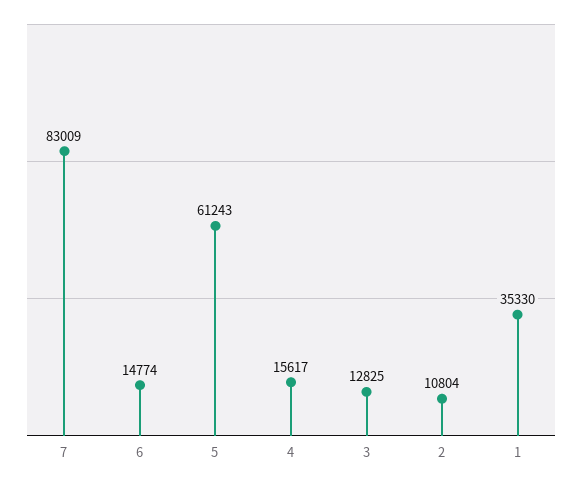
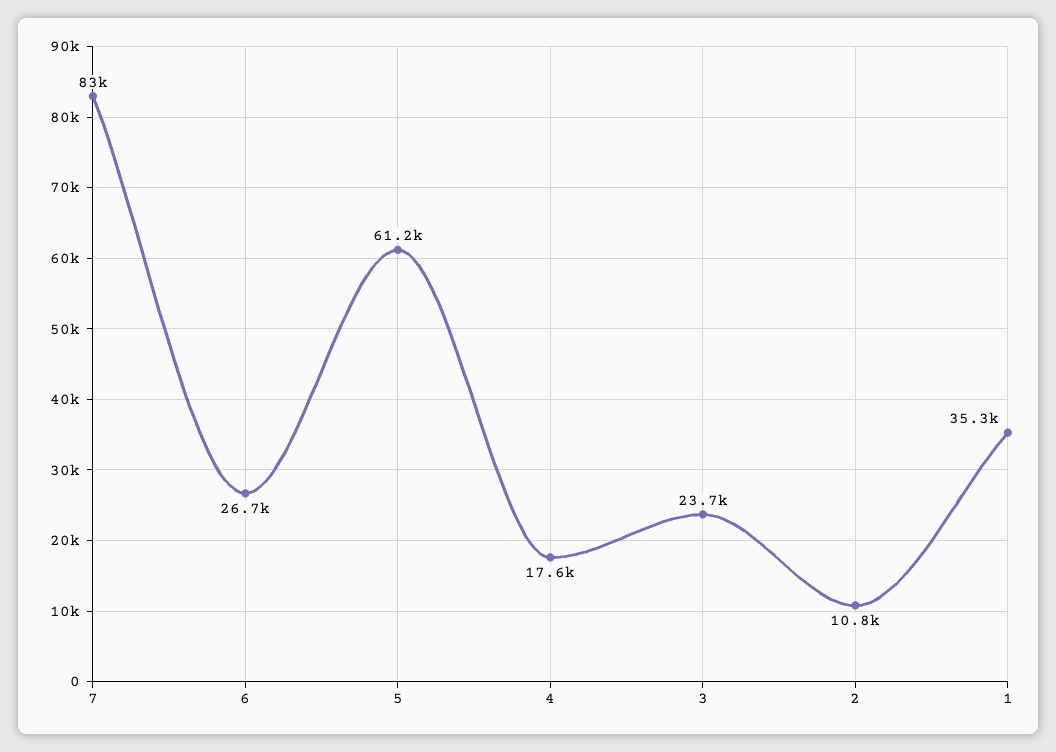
6: 14774 -> 26700
4: 15617 -> 17600
3: 12825 -> 23700

